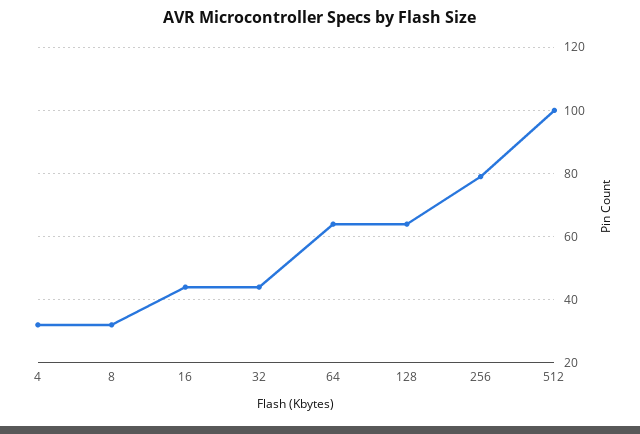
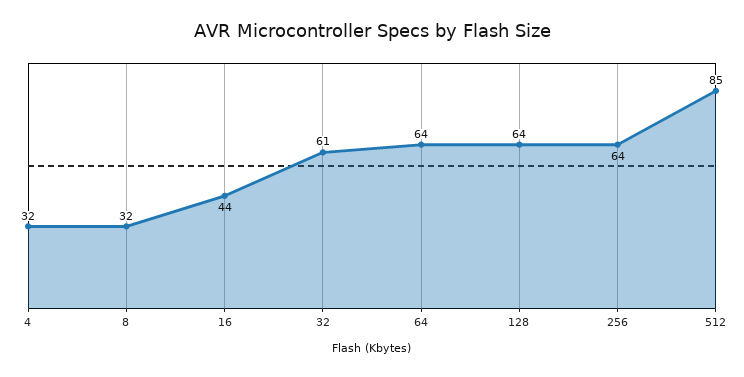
32: 45 -> 61
256: 80 -> 64
512: 100 -> 85

